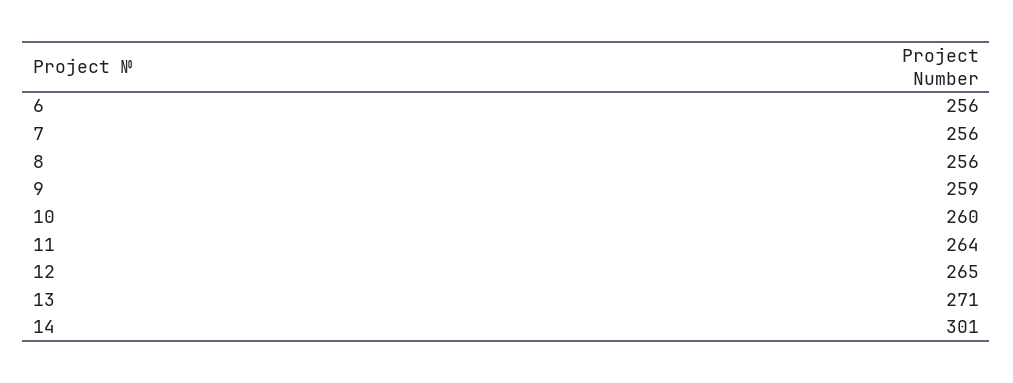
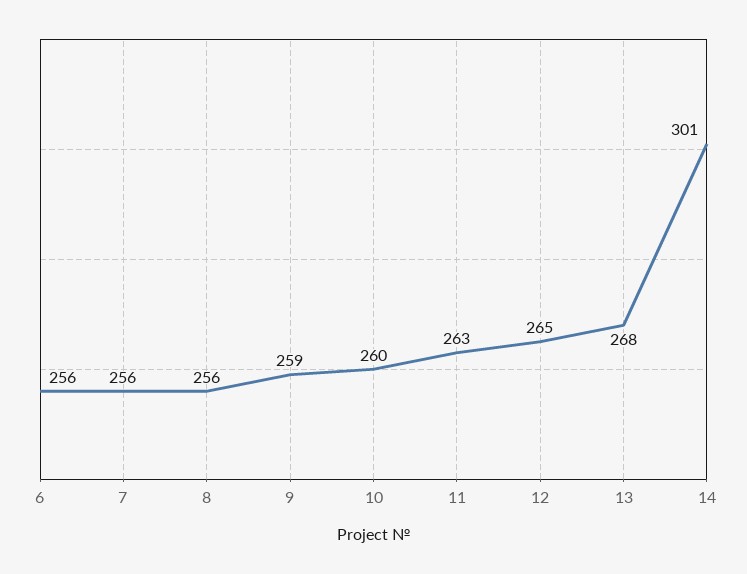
11: 264 -> 263
13: 271 -> 268

